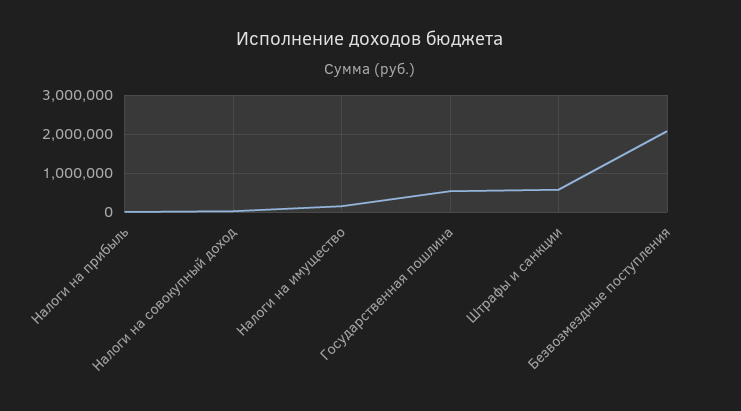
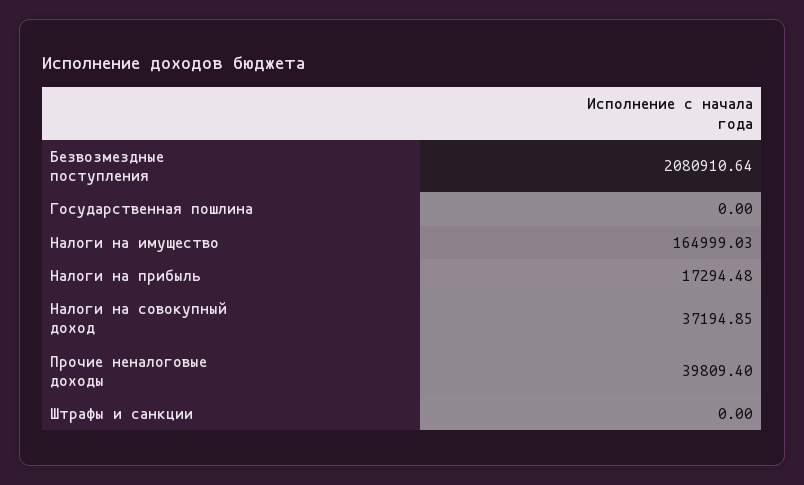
Государственная пошлина: 600000 -> 0
Штрафы и санкции: 600000 -> 0
Прочие неналоговые доходы: none -> 39809.4

